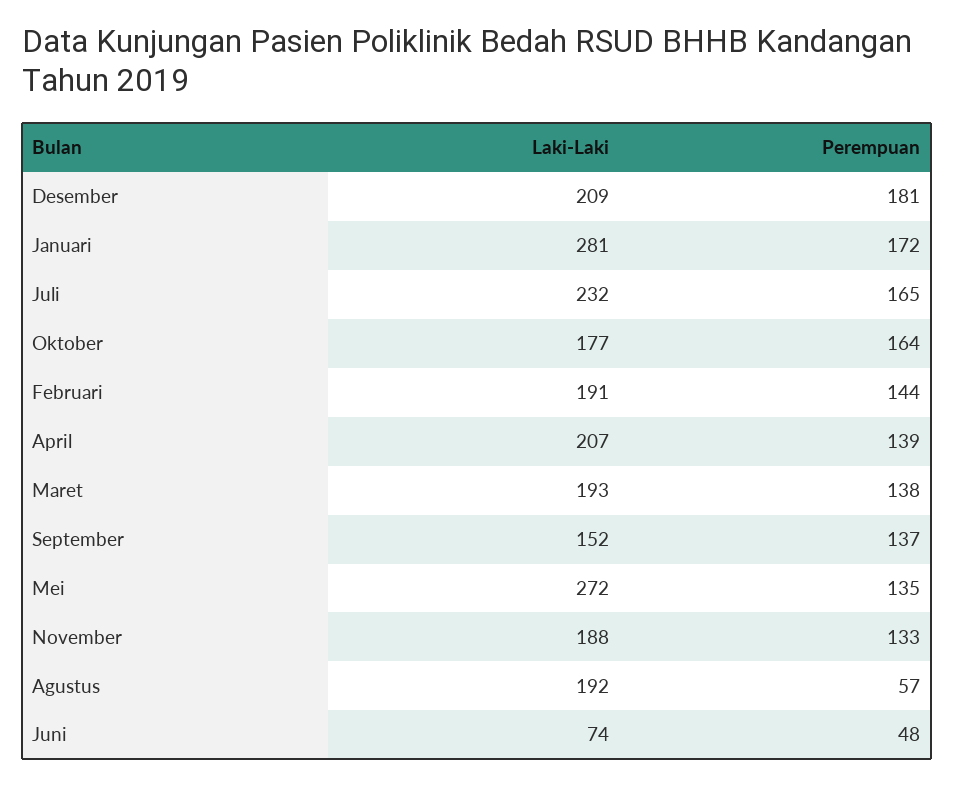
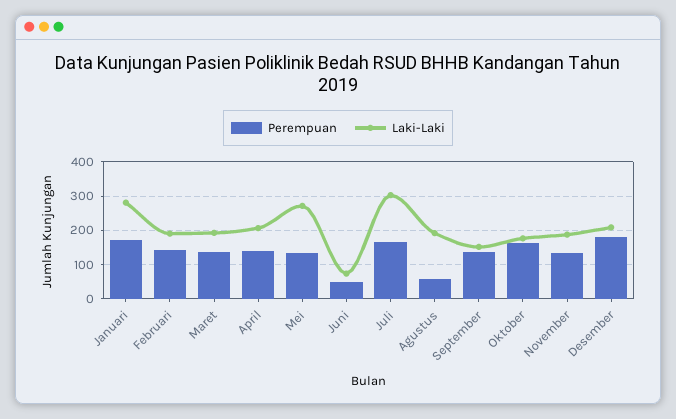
Laki-Laki, Juli: 232 -> 300

